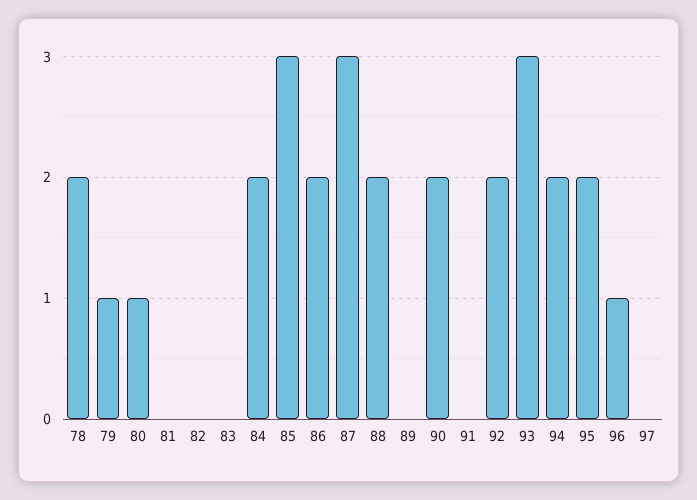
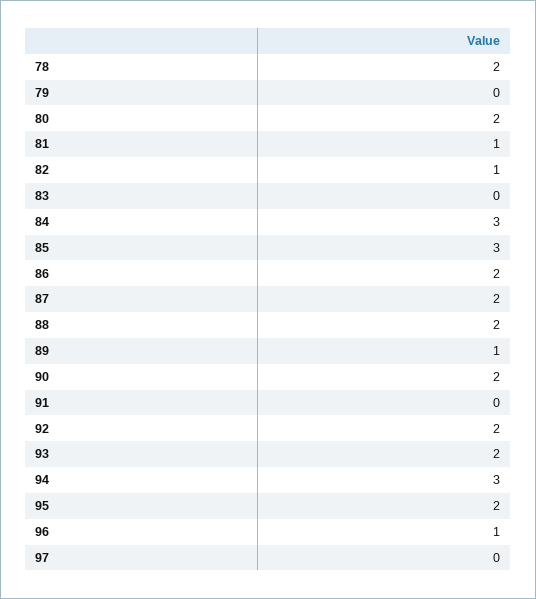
79: 1 -> 0
80: 1 -> 2
81: 0 -> 1
82: 0 -> 1
84: 2 -> 3
87: 3 -> 2
89: 0 -> 1
93: 3 -> 2
94: 2 -> 3

